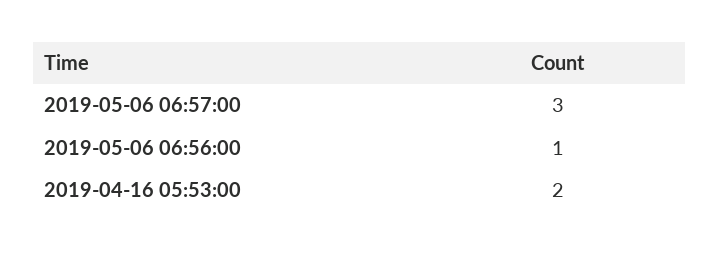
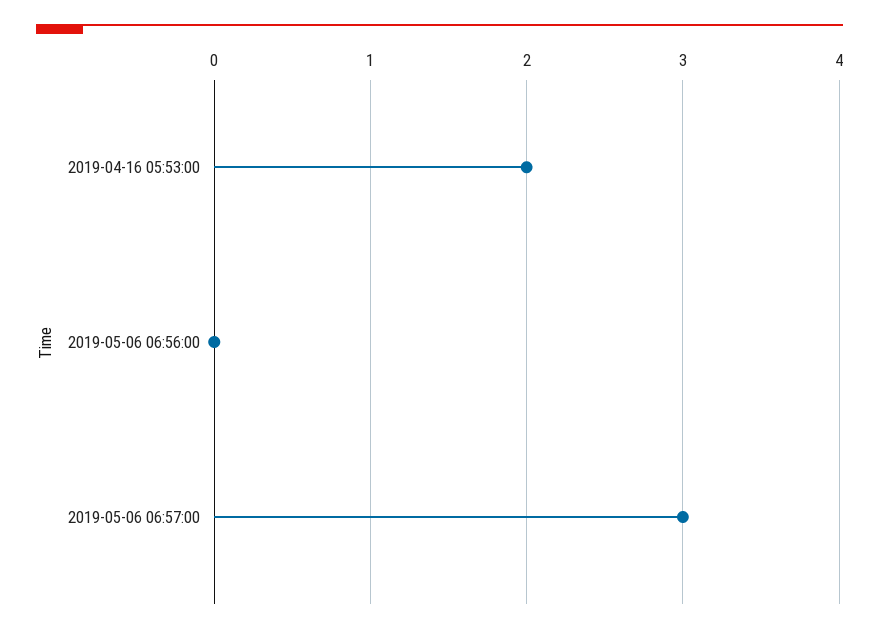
2019-05-06 06:56:00: 1 -> 0

